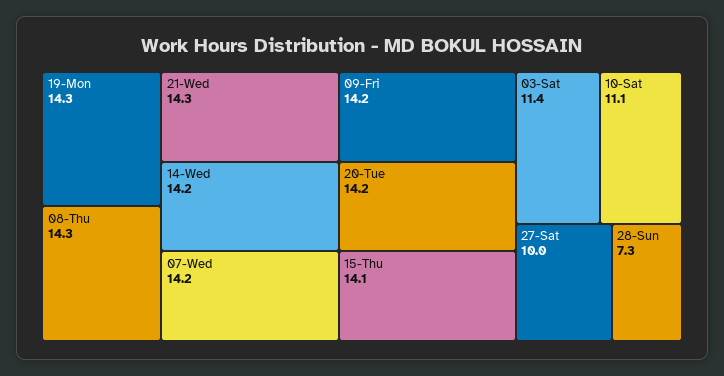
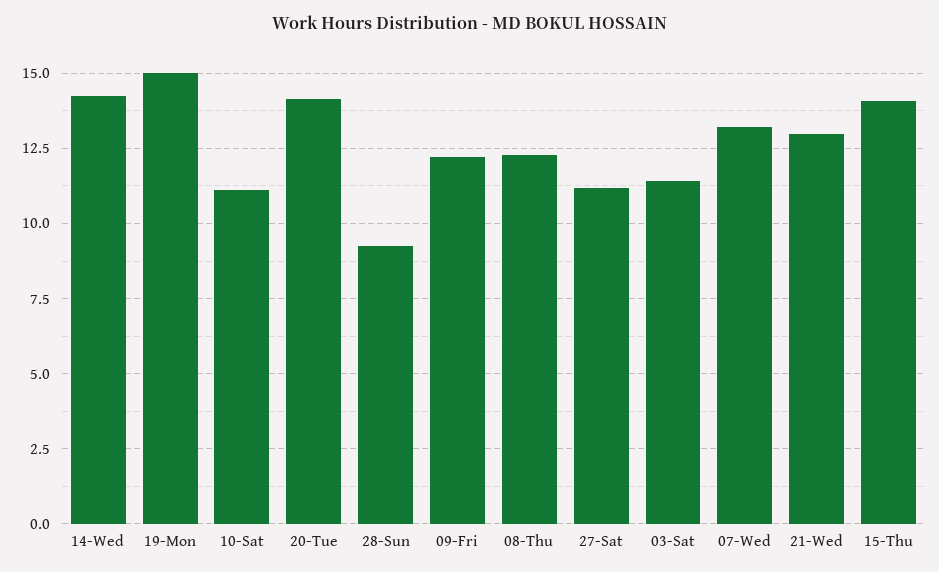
19-Mon: 14.3 -> 15
08-Thu: 14.3 -> 12.25
21-Wed: 14.3 -> 13
07-Wed: 14.2 -> 13.25
09-Fri: 14.2 -> 12.25
27-Sat: 10 -> 11.25
28-Sun: 7.3 -> 9.25

